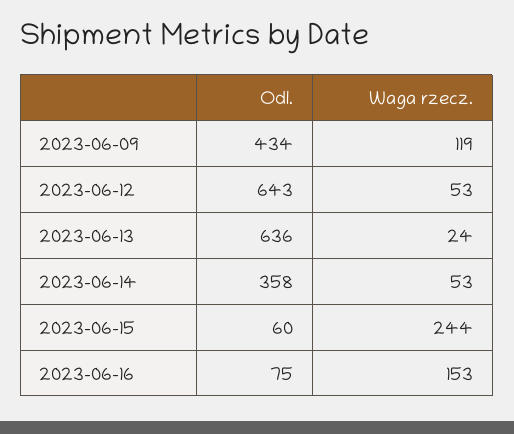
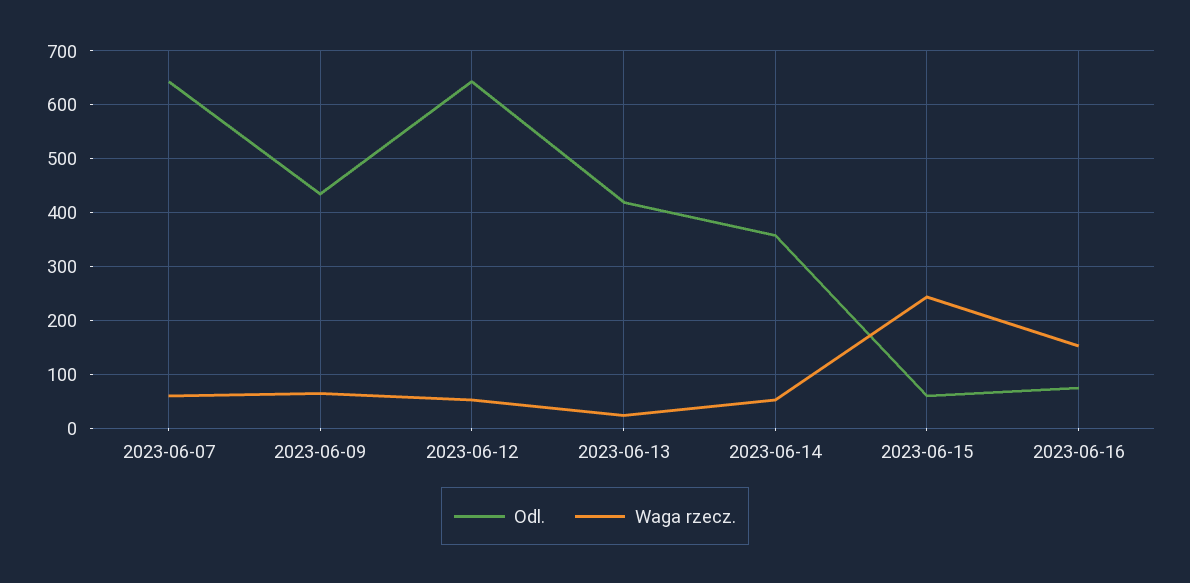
Waga rzecz., 2023-06-09: 119 -> 60
Odl., 2023-06-13: 636 -> 420
Odl., 2023-06-07: none -> 640
Waga rzecz., 2023-06-07: none -> 60

